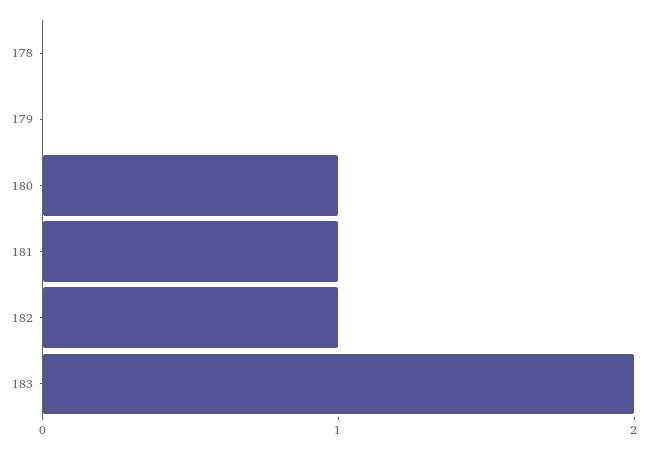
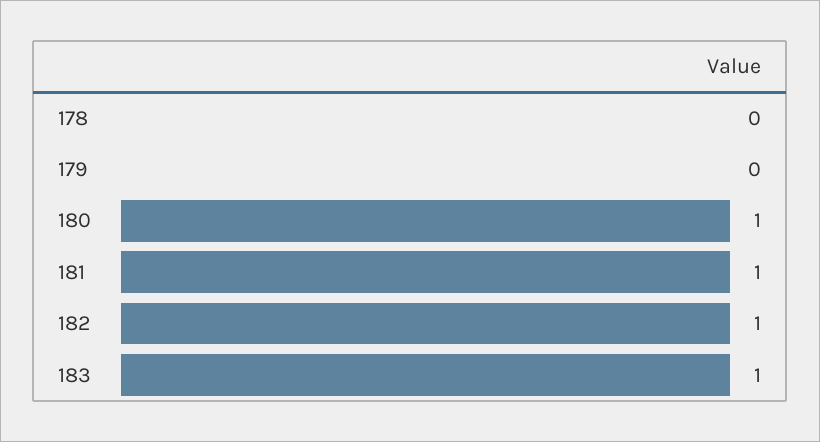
183: 2 -> 1

